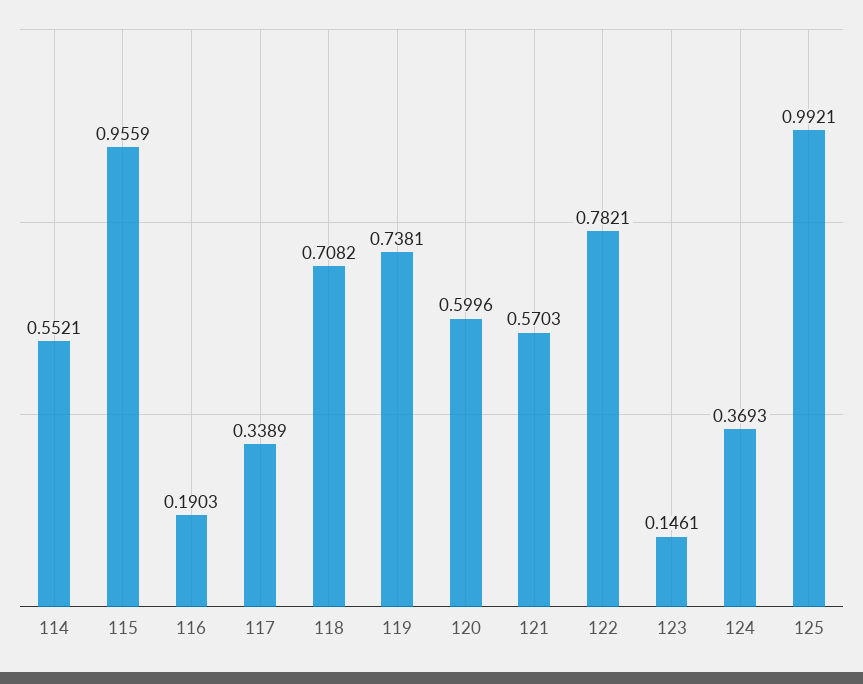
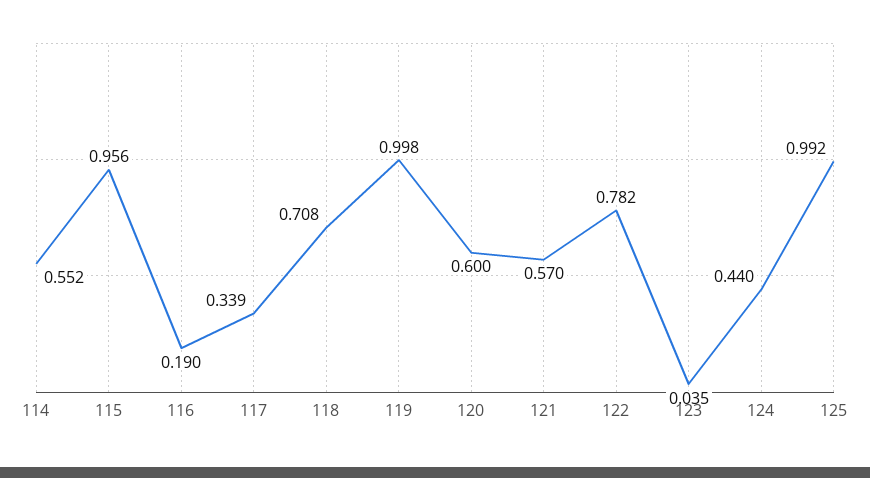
119: 0.7381 -> 0.998
123: 0.1461 -> 0.035
124: 0.3693 -> 0.44

